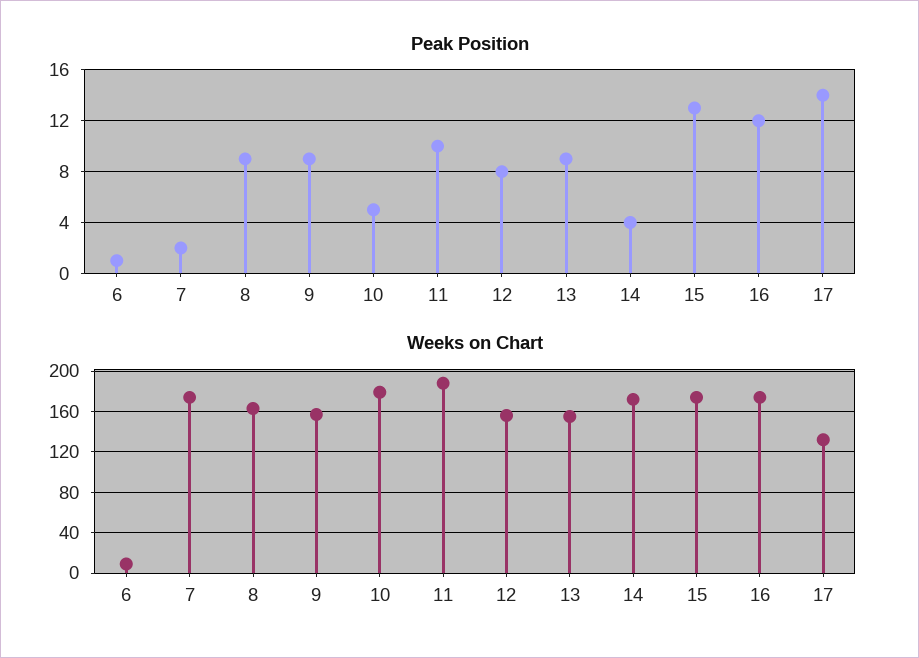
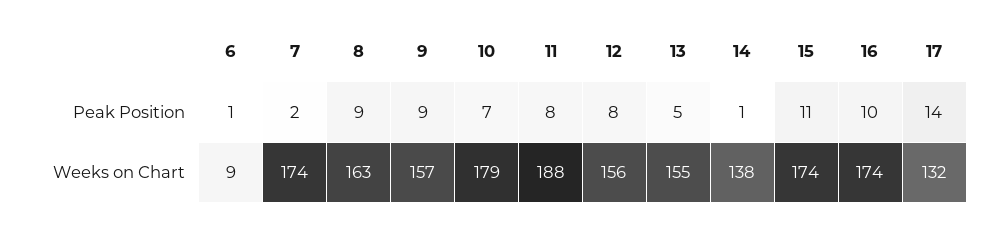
Peak Position, 10: 5 -> 7
Peak Position, 11: 10 -> 8
Peak Position, 13: 9 -> 5
Peak Position, 14: 4 -> 1
Peak Position, 15: 13 -> 11
Peak Position, 16: 12 -> 10
Weeks on Chart, 14: 170 -> 138

